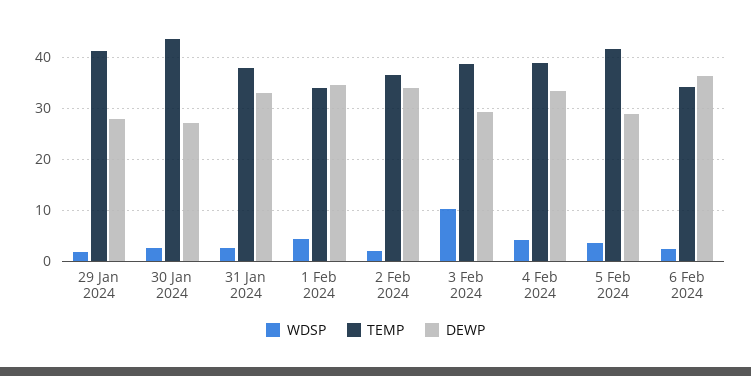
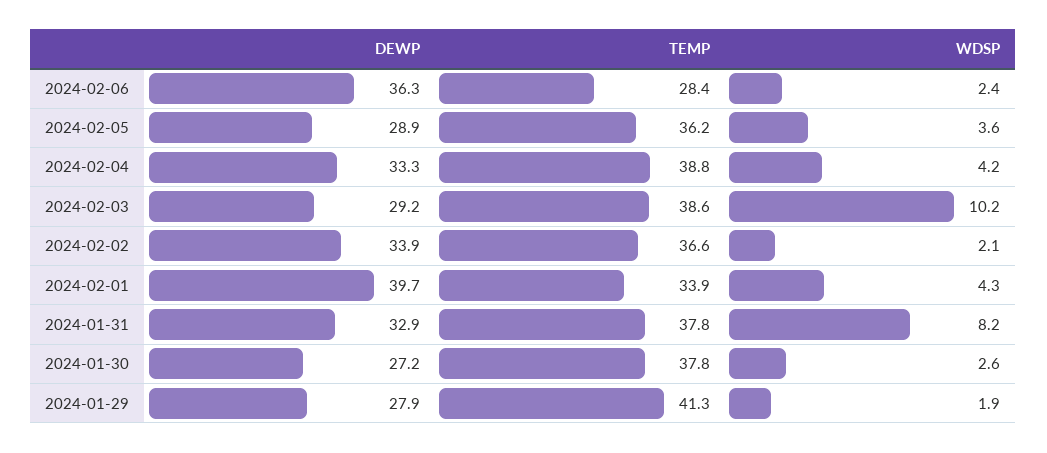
TEMP, 30 Jan 2024: 44 -> 37.8
WDSP, 31 Jan 2024: 2 -> 8.2
DEWP, 1 Feb 2024: 34 -> 39.7
TEMP, 5 Feb 2024: 42 -> 36.2
TEMP, 6 Feb 2024: 34 -> 28.4

